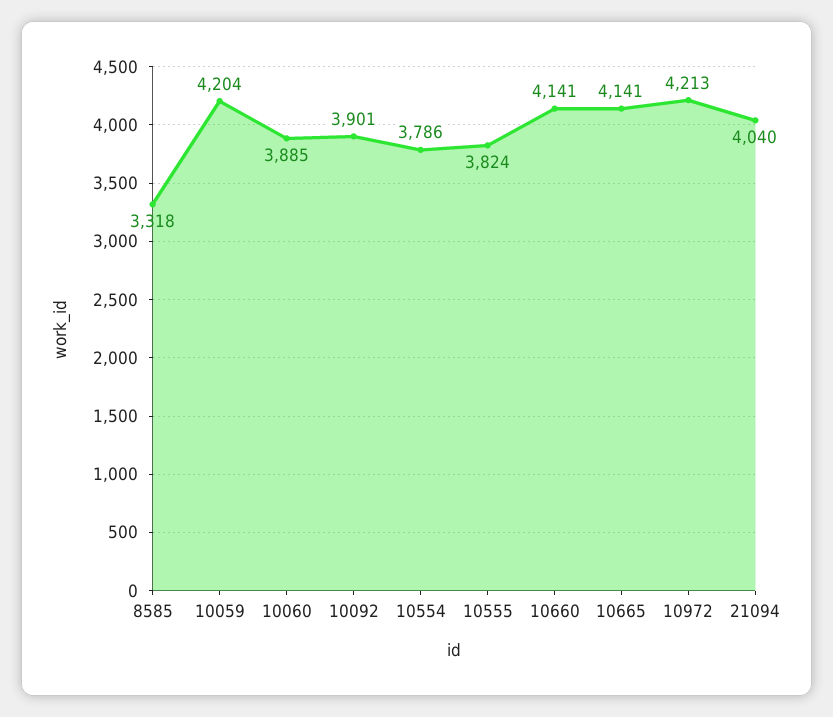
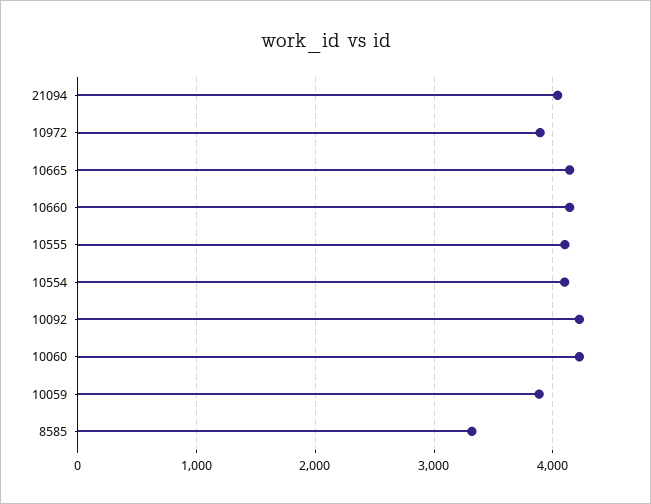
10059: 4204 -> 3900
10060: 3885 -> 4200
10092: 3901 -> 4200
10554: 3786 -> 4100
10555: 3824 -> 4100
10972: 4213 -> 3900

